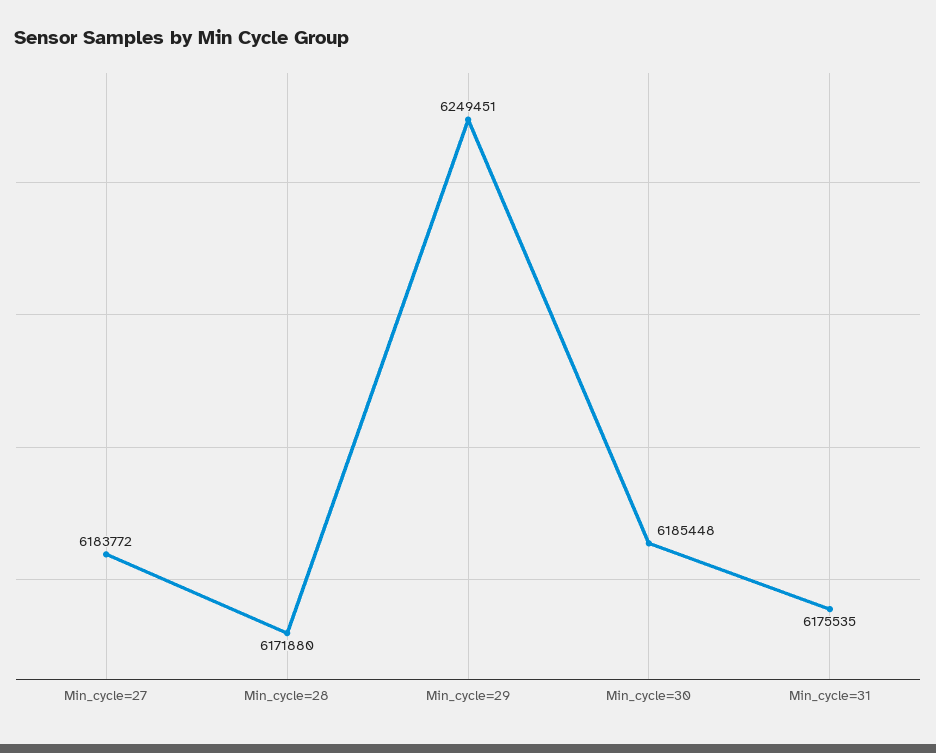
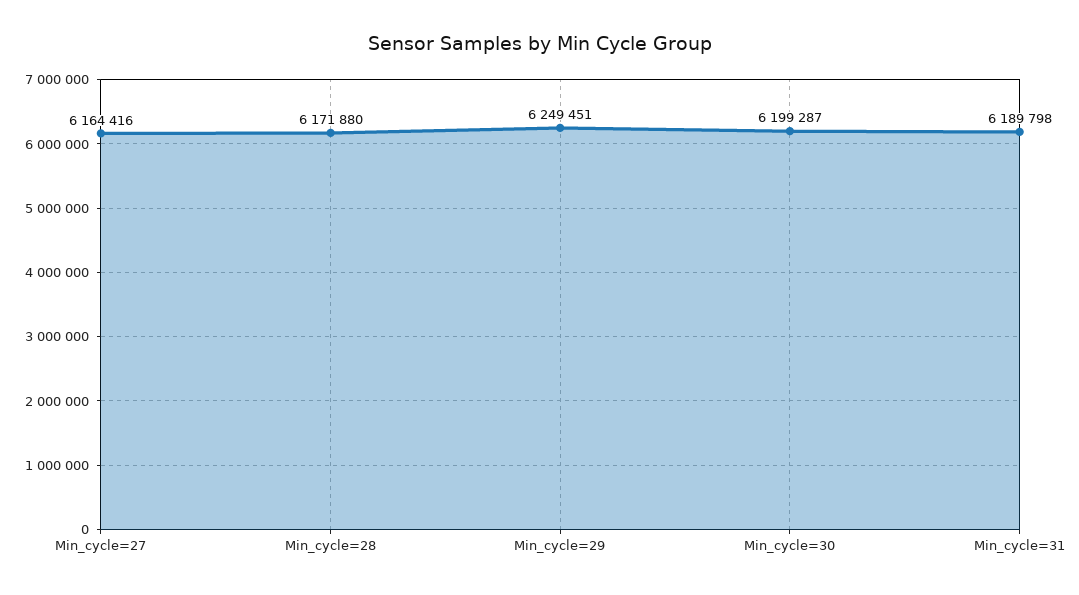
Min_cycle=27: 6183772 -> 6164416
Min_cycle=30: 6185448 -> 6199287
Min_cycle=31: 6175535 -> 6189798

